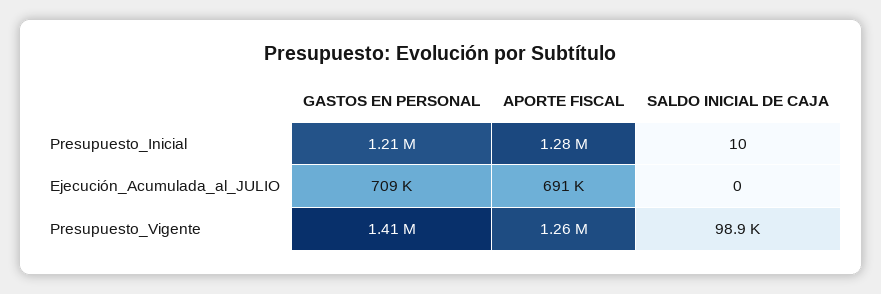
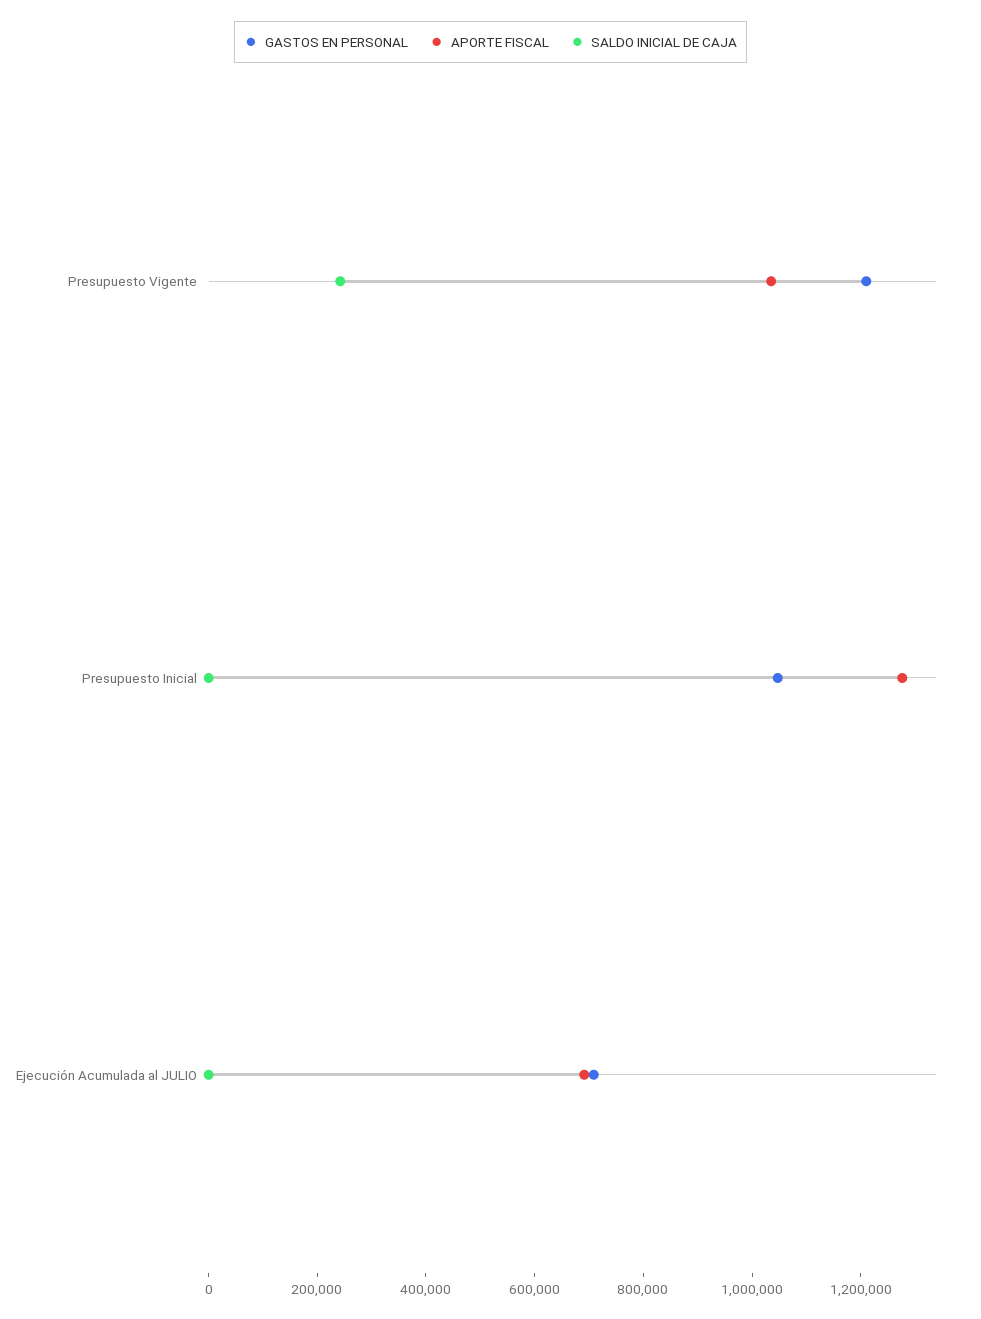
GASTOS EN PERSONAL, Presupuesto_Inicial: 1210000 -> 1050000
GASTOS EN PERSONAL, Presupuesto_Vigente: 1410000 -> 1200000
APORTE FISCAL, Presupuesto_Vigente: 1260000 -> 1050000
SALDO INICIAL DE CAJA, Presupuesto_Vigente: 98900 -> 250000

